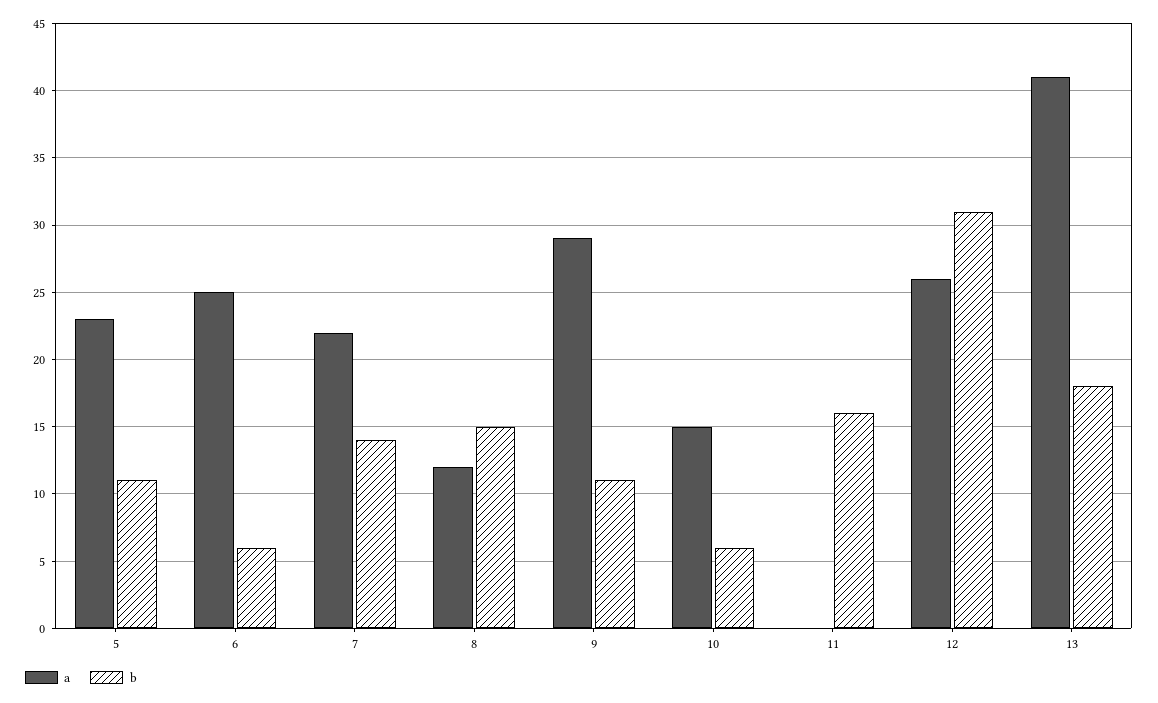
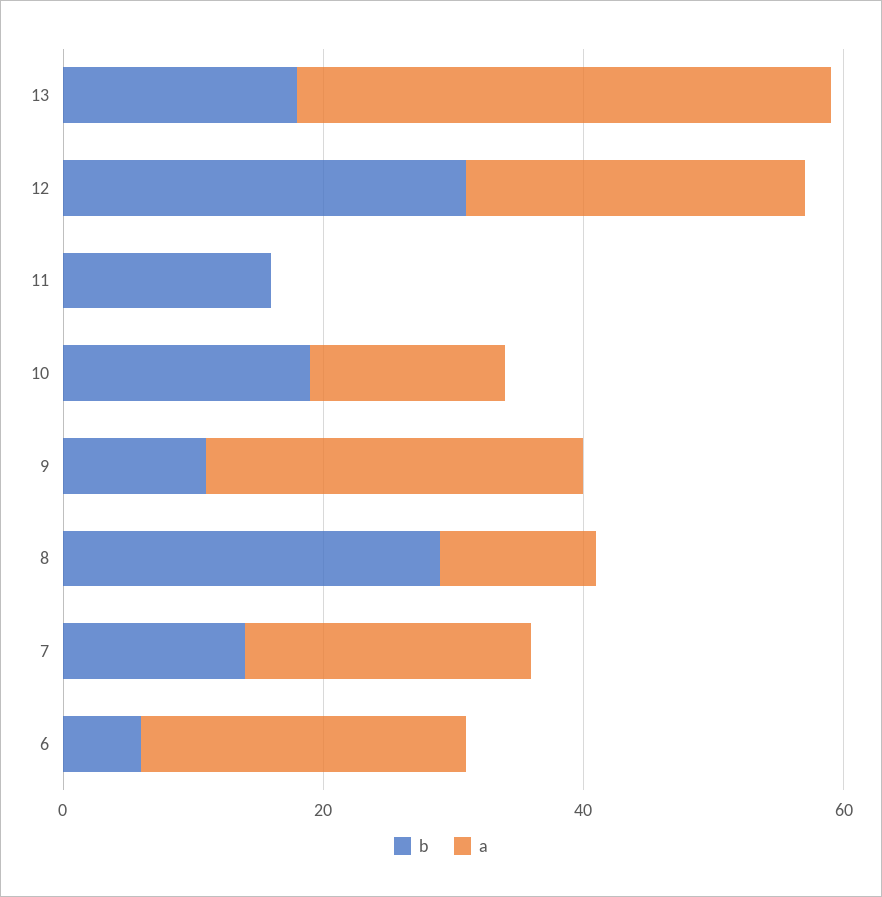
a, 5: 23 -> none
b, 5: 11 -> none
b, 8: 15 -> 30
b, 10: 6 -> 20

